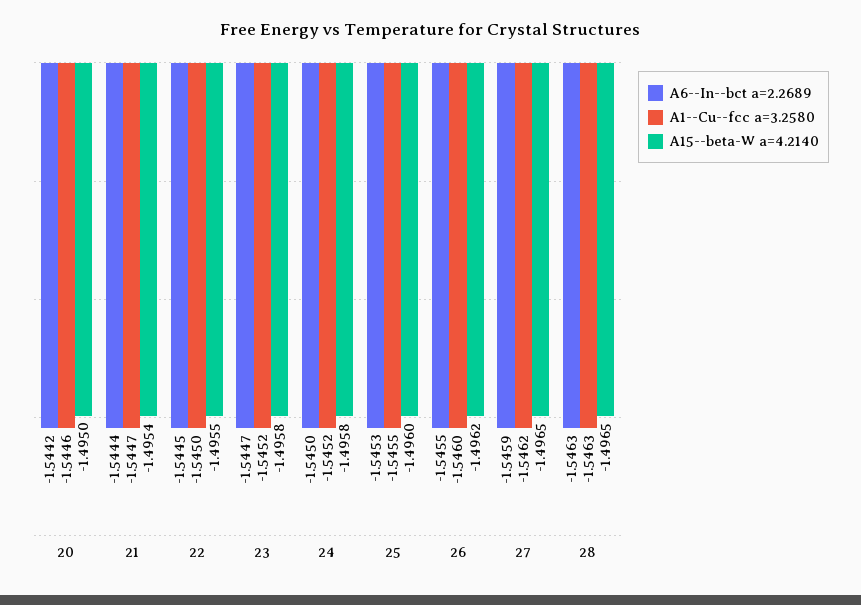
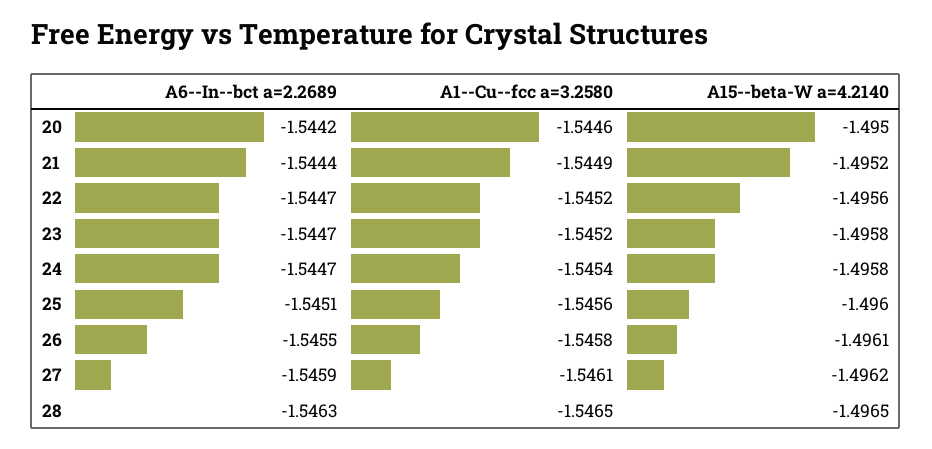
A1--Cu--fcc a=3.2580, 21: -1.5447 -> -1.5449
A15--beta-W a=4.2140, 21: -1.4954 -> -1.4952
A6--In--bct a=2.2689, 22: -1.5445 -> -1.5447
A1--Cu--fcc a=3.2580, 22: -1.545 -> -1.5452
A15--beta-W a=4.2140, 22: -1.4955 -> -1.4956
A6--In--bct a=2.2689, 24: -1.545 -> -1.5447
A1--Cu--fcc a=3.2580, 24: -1.5452 -> -1.5454
A6--In--bct a=2.2689, 25: -1.5453 -> -1.5451
A1--Cu--fcc a=3.2580, 25: -1.5455 -> -1.5456
A1--Cu--fcc a=3.2580, 26: -1.546 -> -1.5458
A15--beta-W a=4.2140, 26: -1.4962 -> -1.4961
A1--Cu--fcc a=3.2580, 27: -1.5462 -> -1.5461
A15--beta-W a=4.2140, 27: -1.4965 -> -1.4962
A1--Cu--fcc a=3.2580, 28: -1.5463 -> -1.5465

